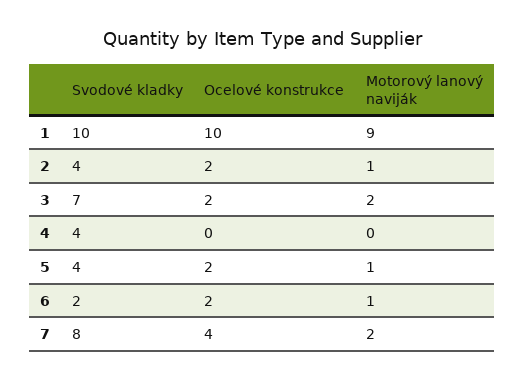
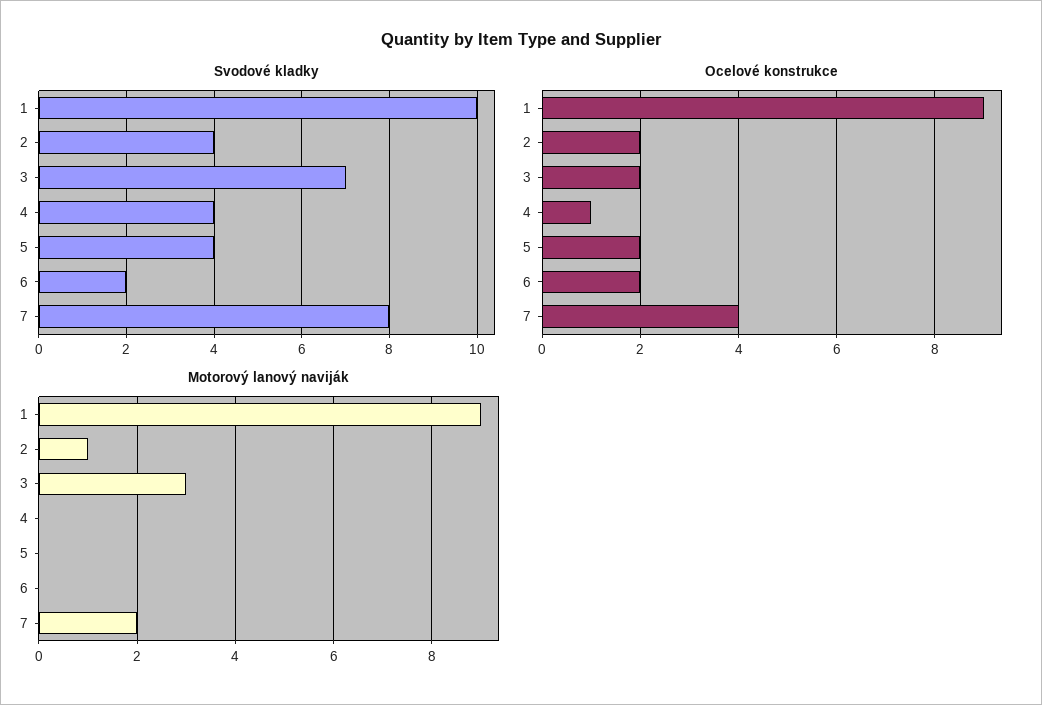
Ocelové konstrukce, 1: 10 -> 9
Motorový lanový naviják, 3: 2 -> 3
Ocelové konstrukce, 4: 0 -> 1
Motorový lanový naviják, 5: 1 -> 0
Motorový lanový naviják, 6: 1 -> 0

